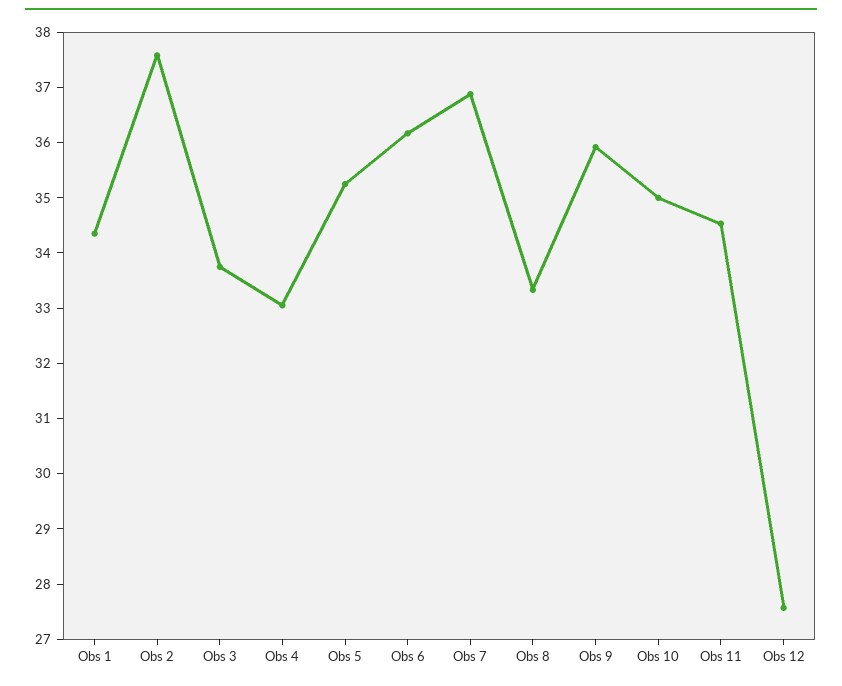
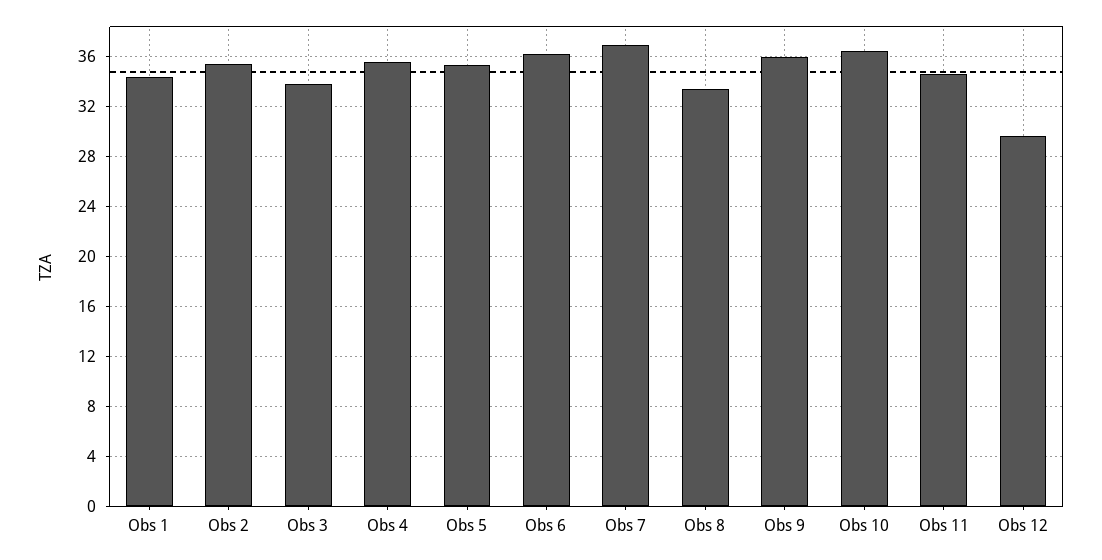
Obs 2: 37.6 -> 35.5
Obs 4: 33 -> 35.5
Obs 10: 35 -> 36.5
Obs 12: 27.6 -> 29.5

